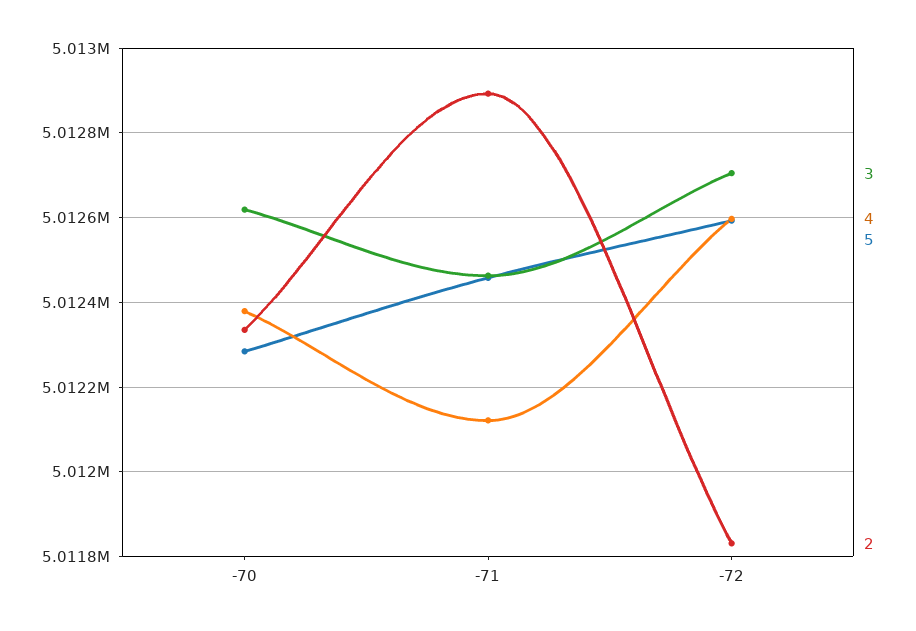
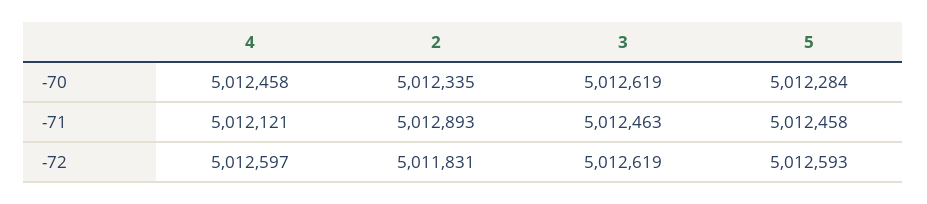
4, -70: 5012380 -> 5012458
3, -72: 5012700 -> 5012619

